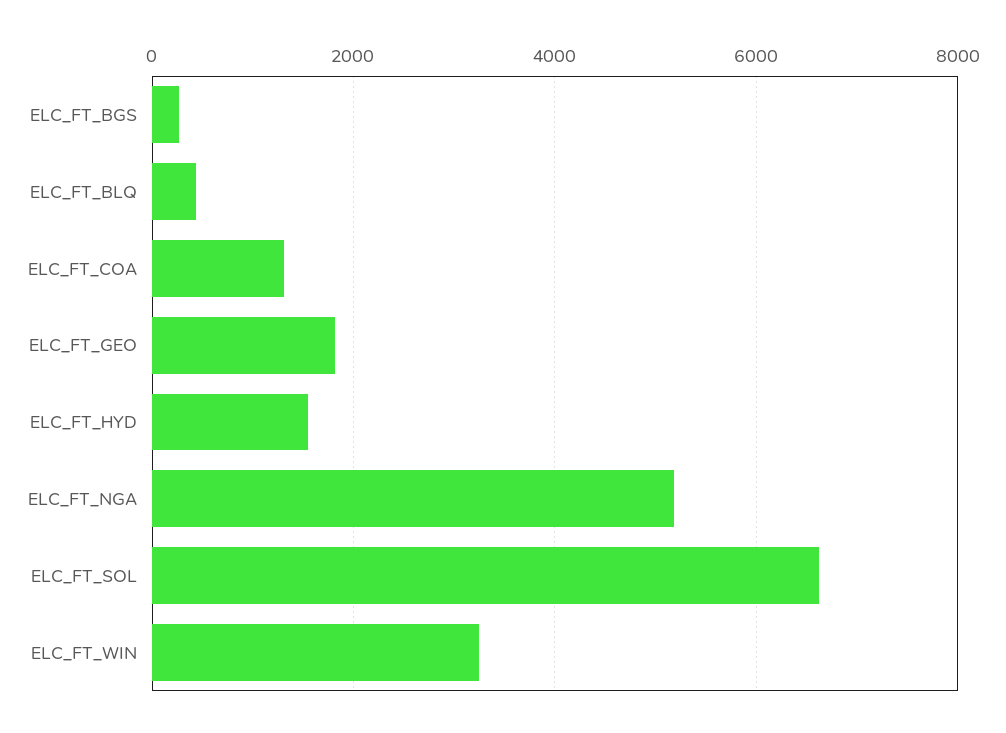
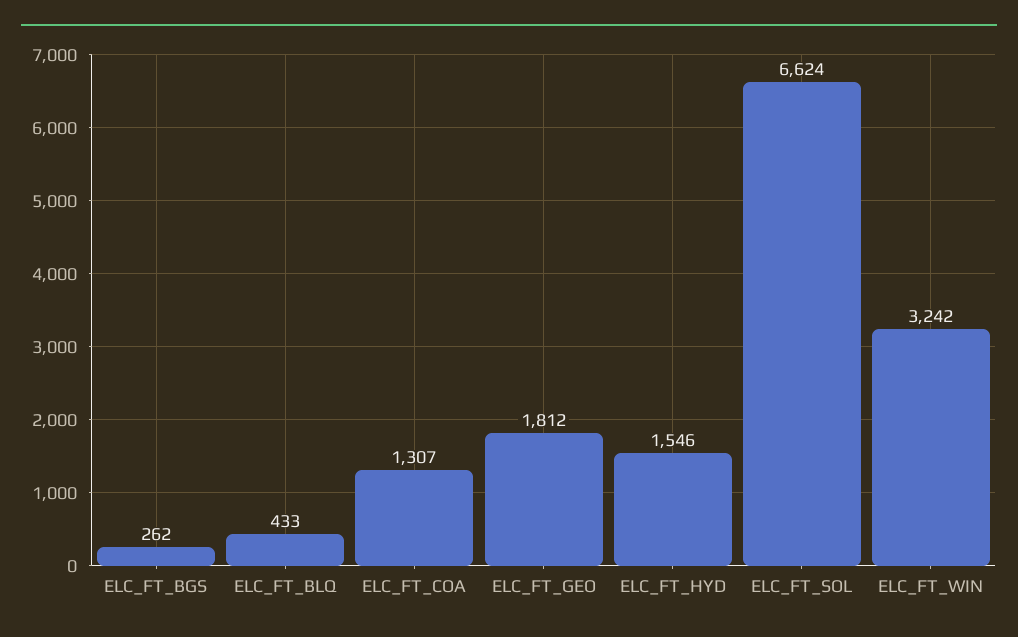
ELC_FT_NGA: 5200 -> none

